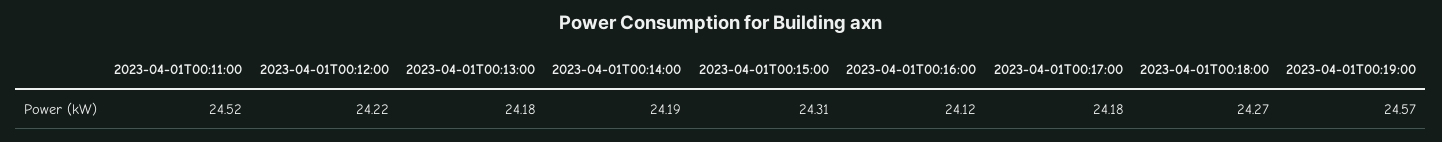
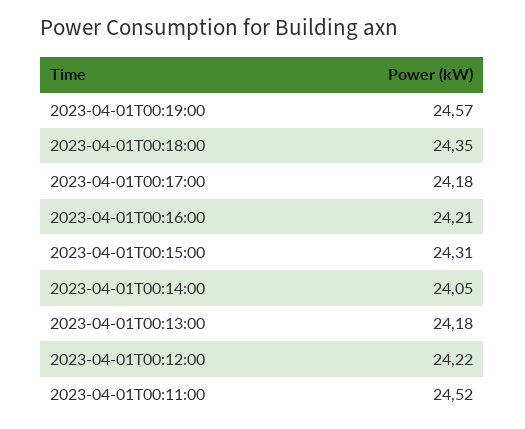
2023-04-01T00:14:00: 24.19 -> 24.05
2023-04-01T00:16:00: 24.12 -> 24.21
2023-04-01T00:18:00: 24.27 -> 24.35

